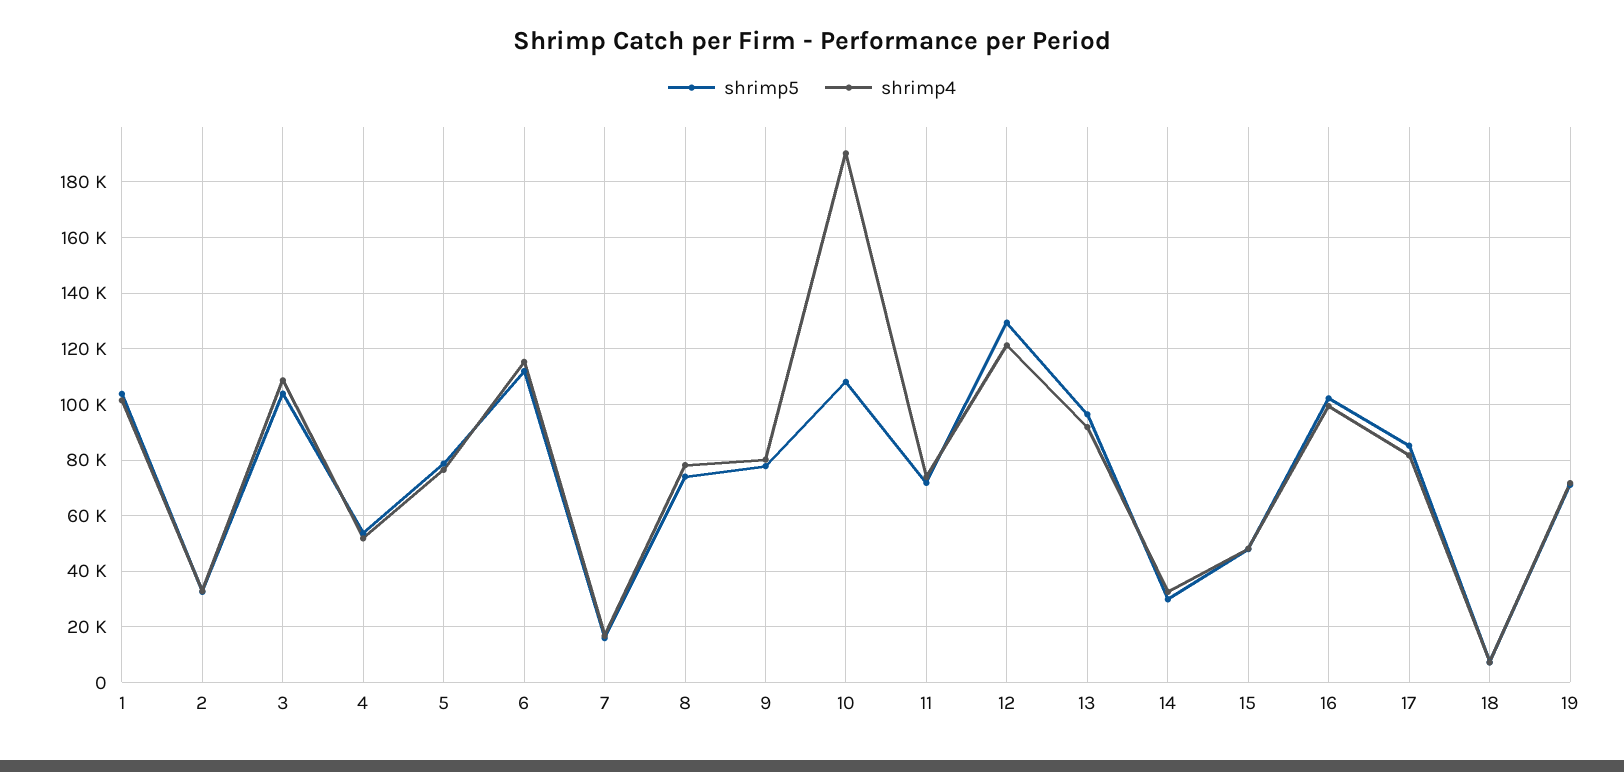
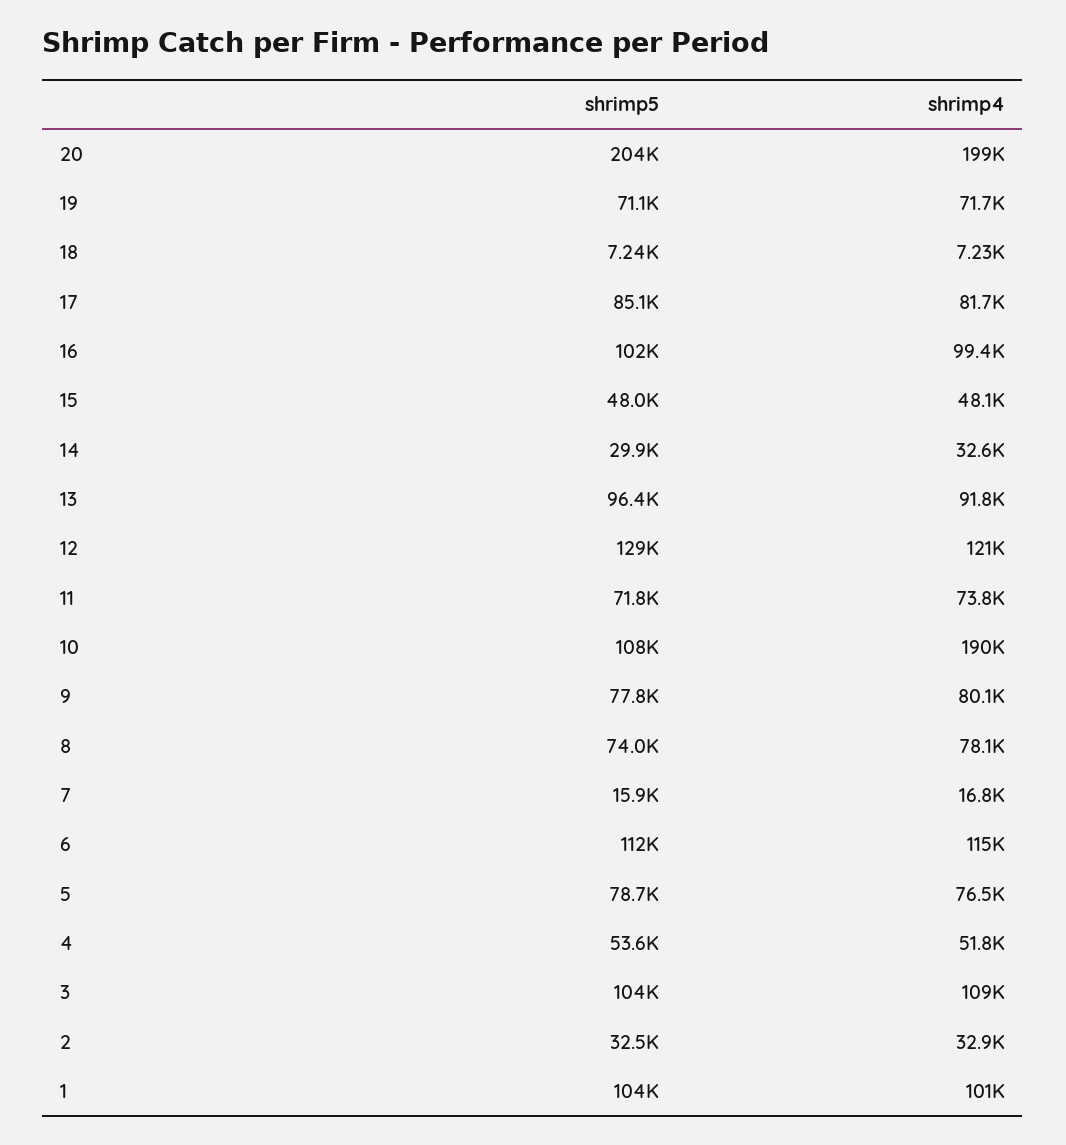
shrimp5, 20: none -> 204000
shrimp4, 20: none -> 199000

